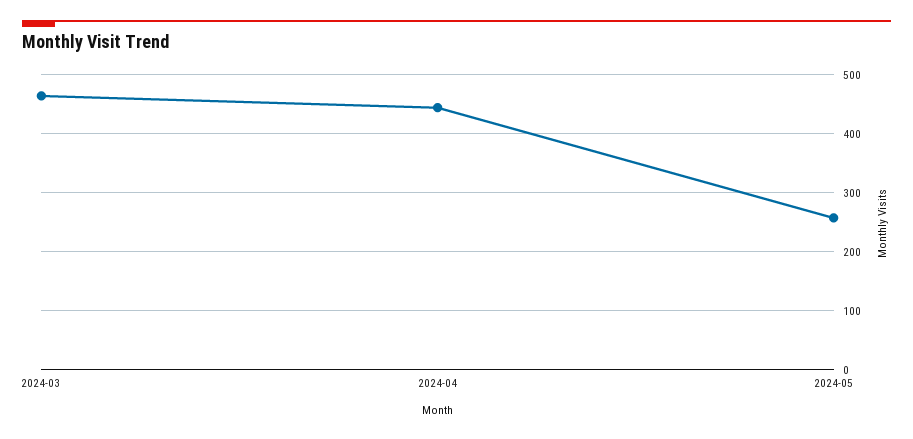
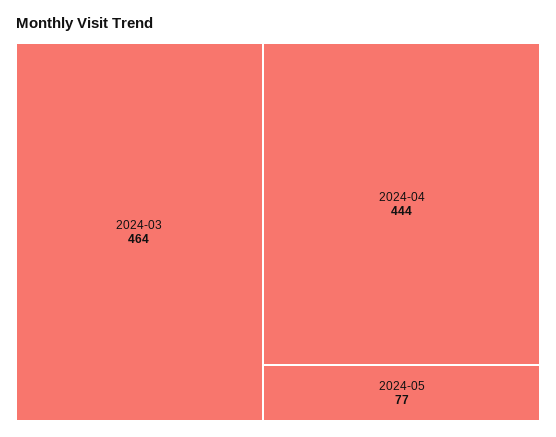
2024-05: 260 -> 77

